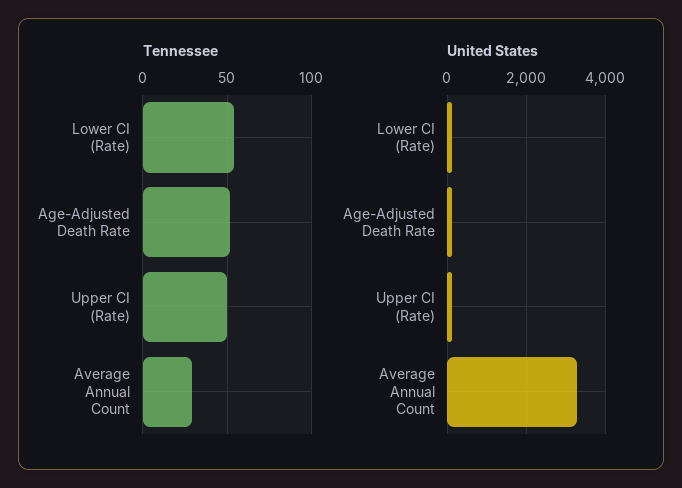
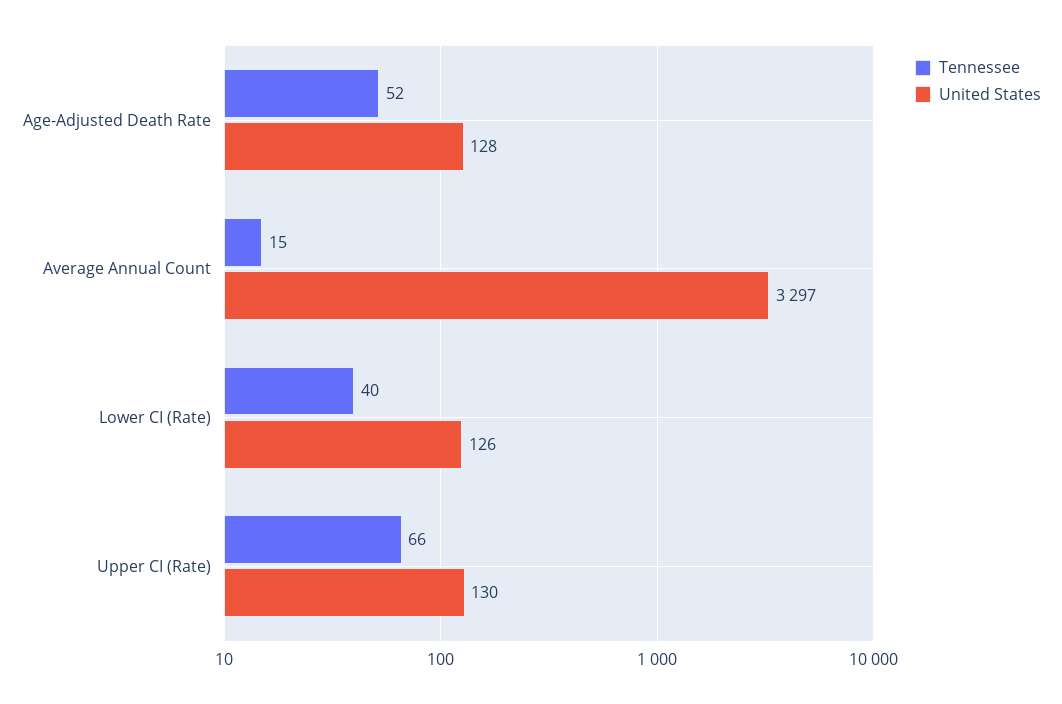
Tennessee, Lower CI (Rate): 55 -> 40
Tennessee, Upper CI (Rate): 50 -> 66
Tennessee, Average Annual Count: 30 -> 15

